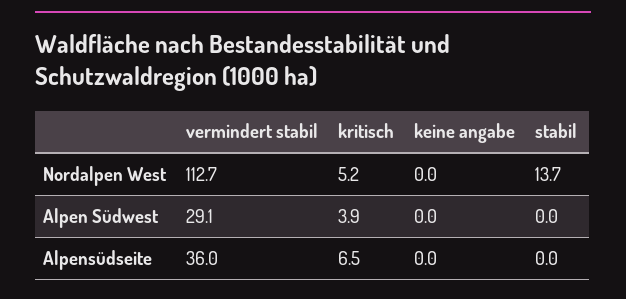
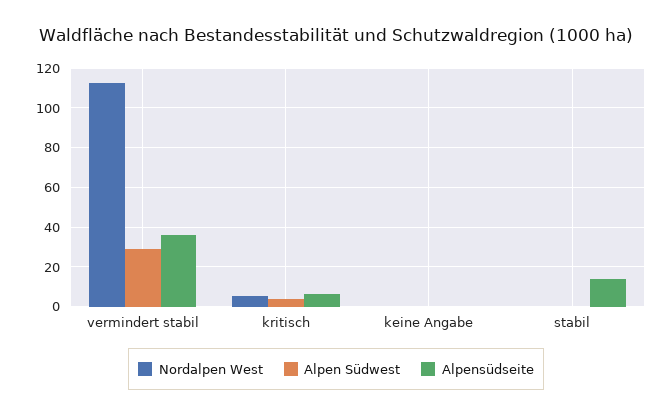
Nordalpen West, stabil: 13.7 -> 0
Alpensüdseite, stabil: 0 -> 15

